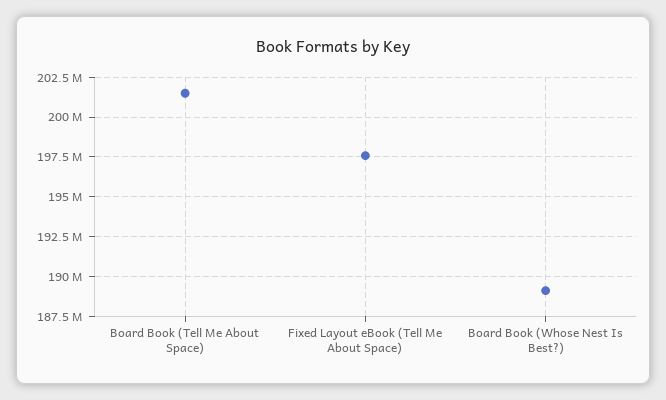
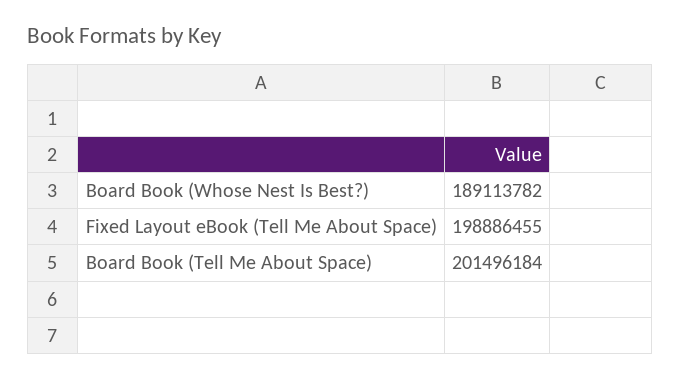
Fixed Layout eBook (Tell Me About Space): 197500000 -> 198886455

